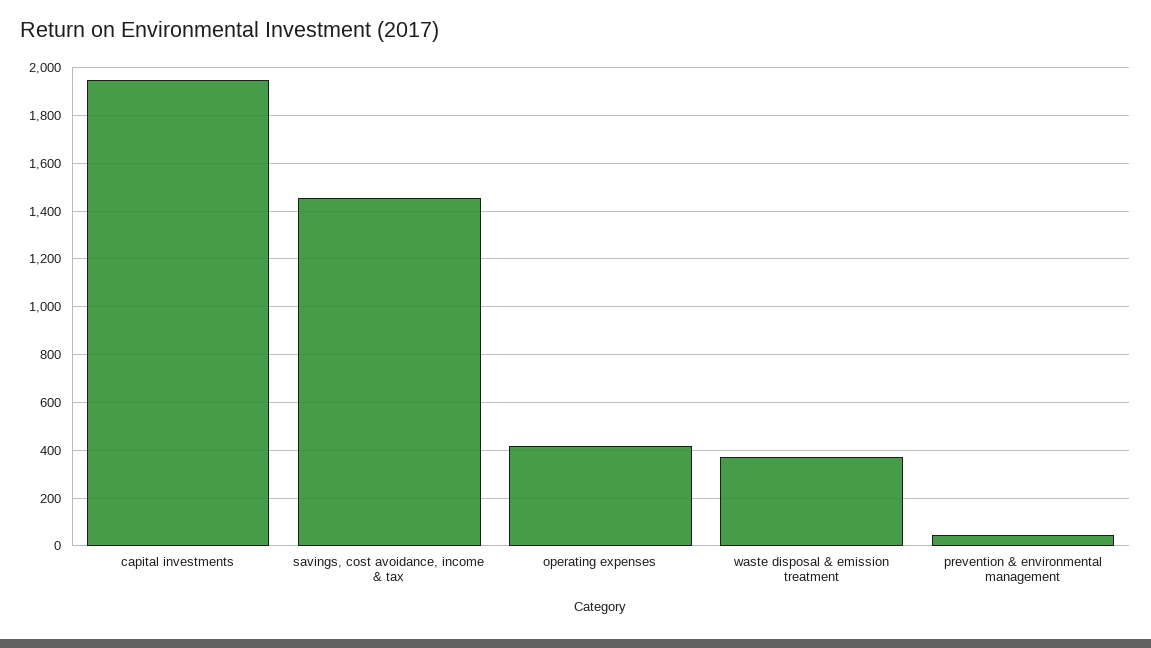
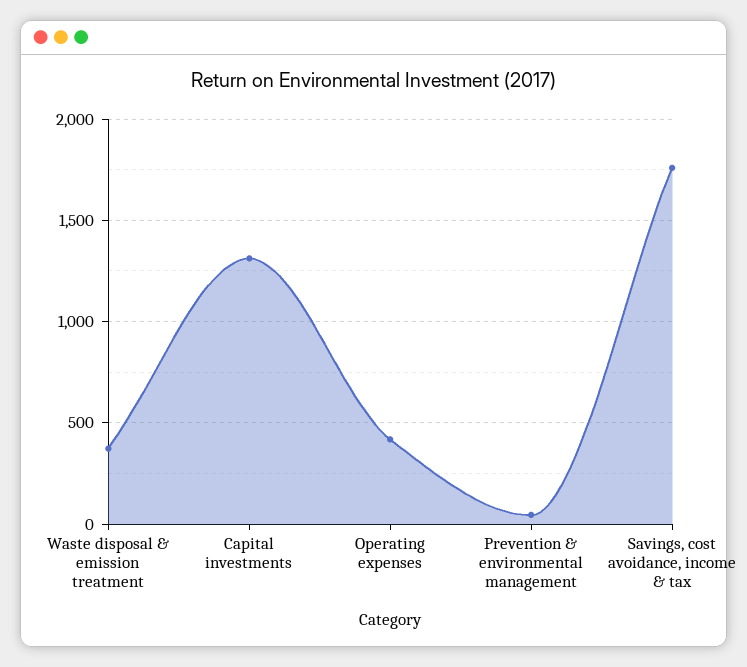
capital investments: 1950 -> 1300
savings, cost avoidance, income & tax: 1450 -> 1750

